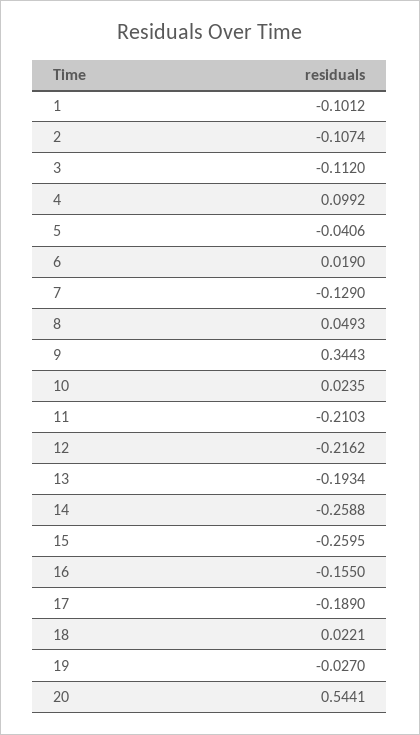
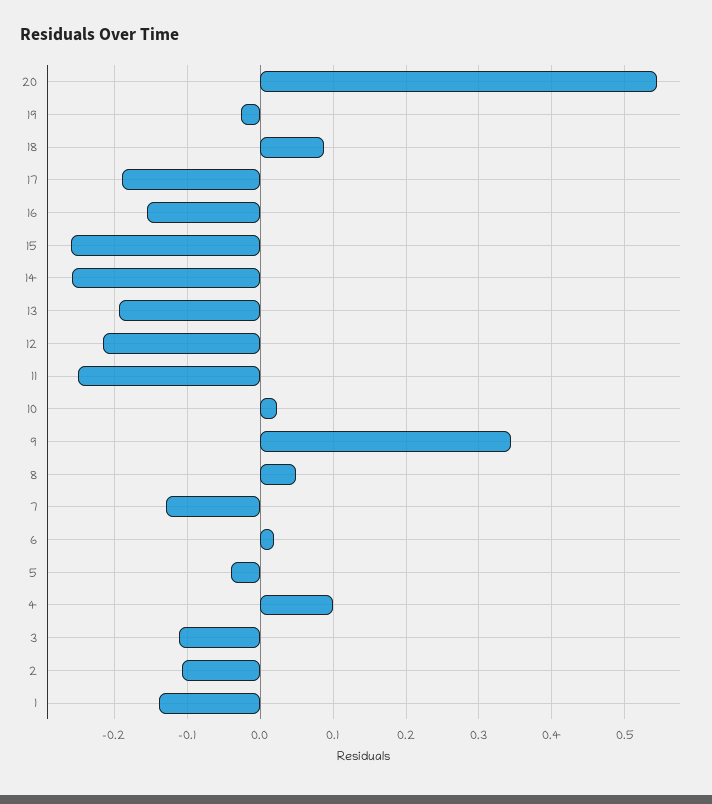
1: -0.1012 -> -0.14
11: -0.2103 -> -0.25
18: 0.0221 -> 0.09

